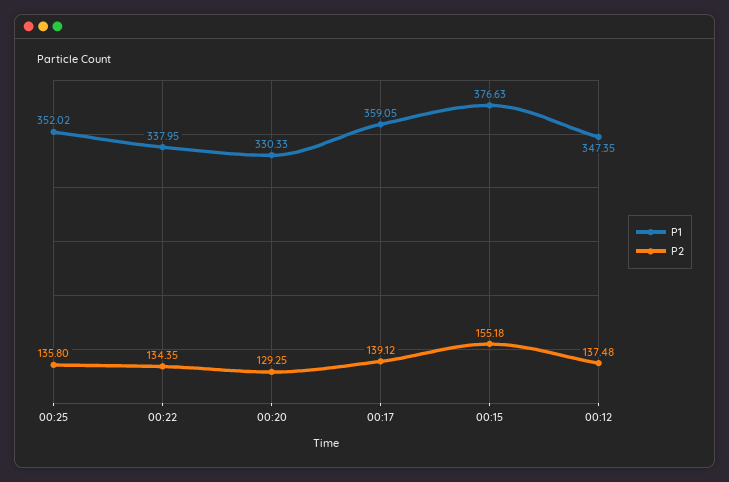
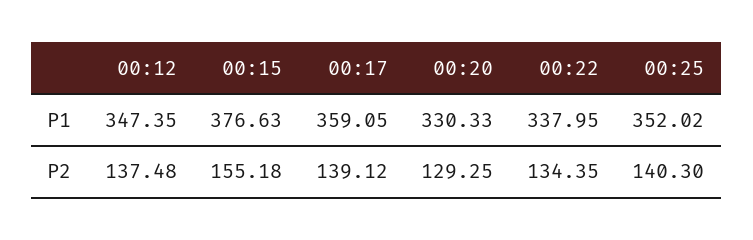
P2, 00:25: 135.8 -> 140.3

